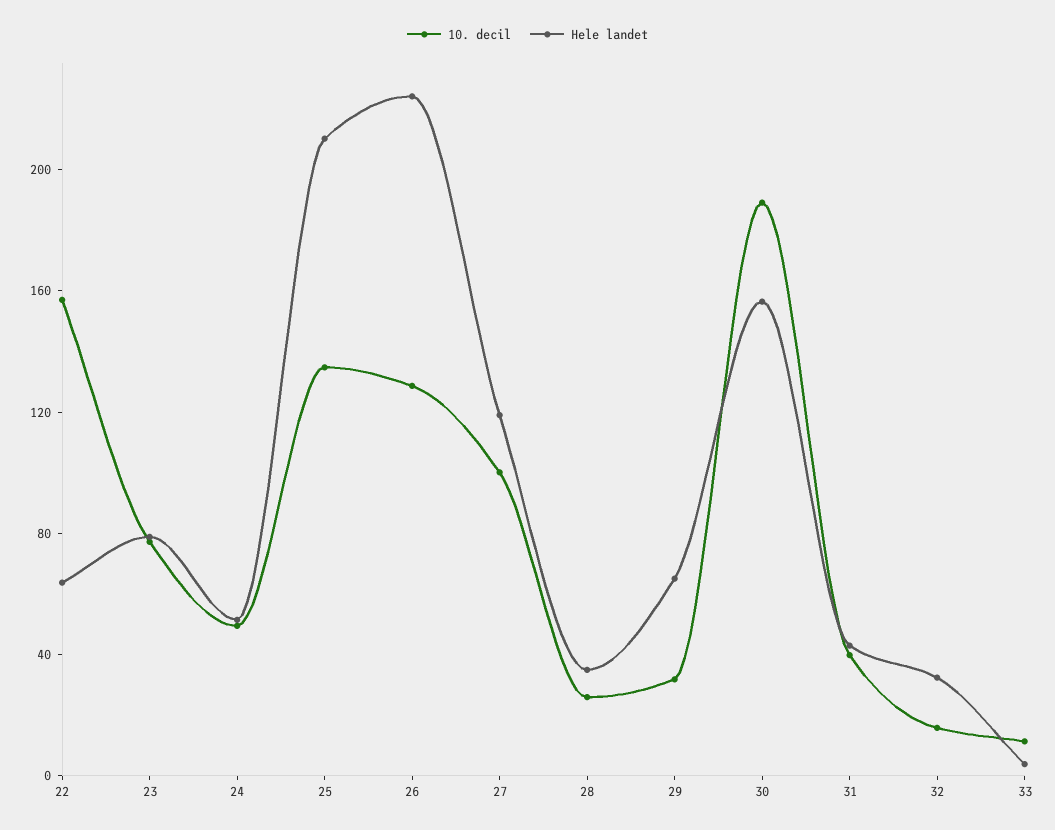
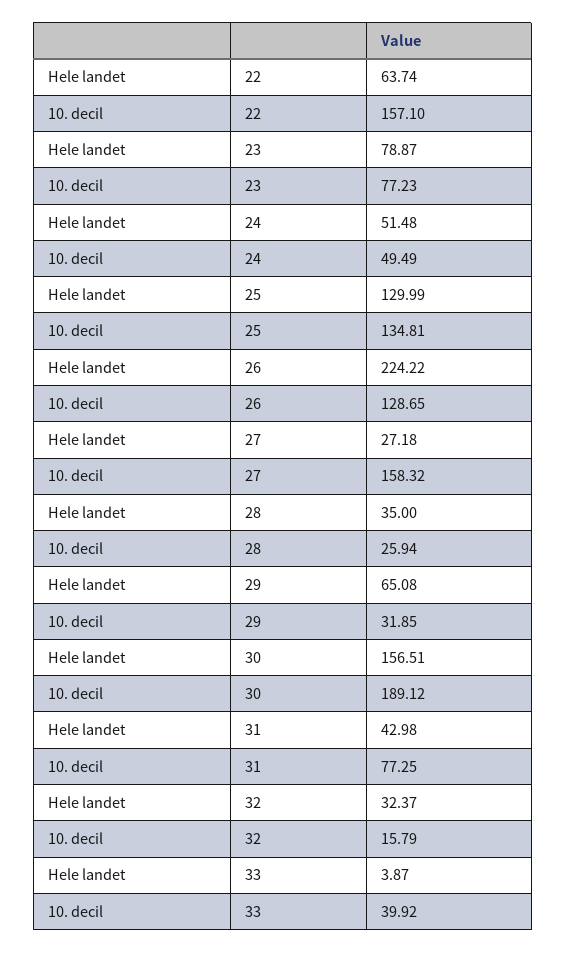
Hele landet, 25: 210 -> 129.99
10. decil, 27: 100 -> 158.32
Hele landet, 27: 120 -> 27.18
10. decil, 31: 40 -> 77.25
10. decil, 33: 10 -> 39.92

